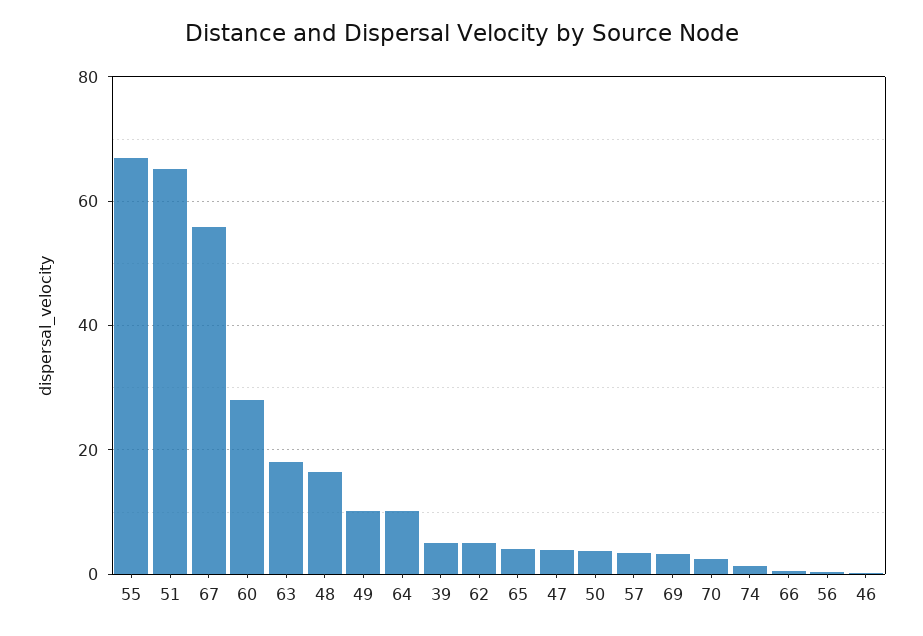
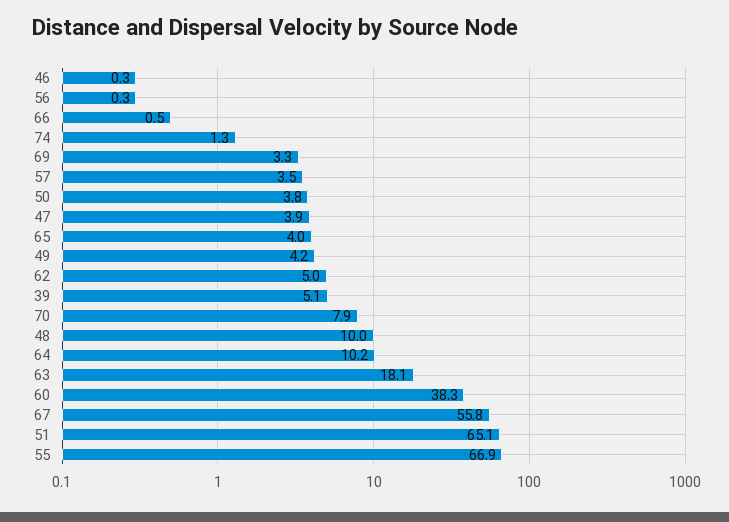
60: 28 -> 38.3
48: 16 -> 10
49: 10 -> 4.2
70: 2 -> 7.9

